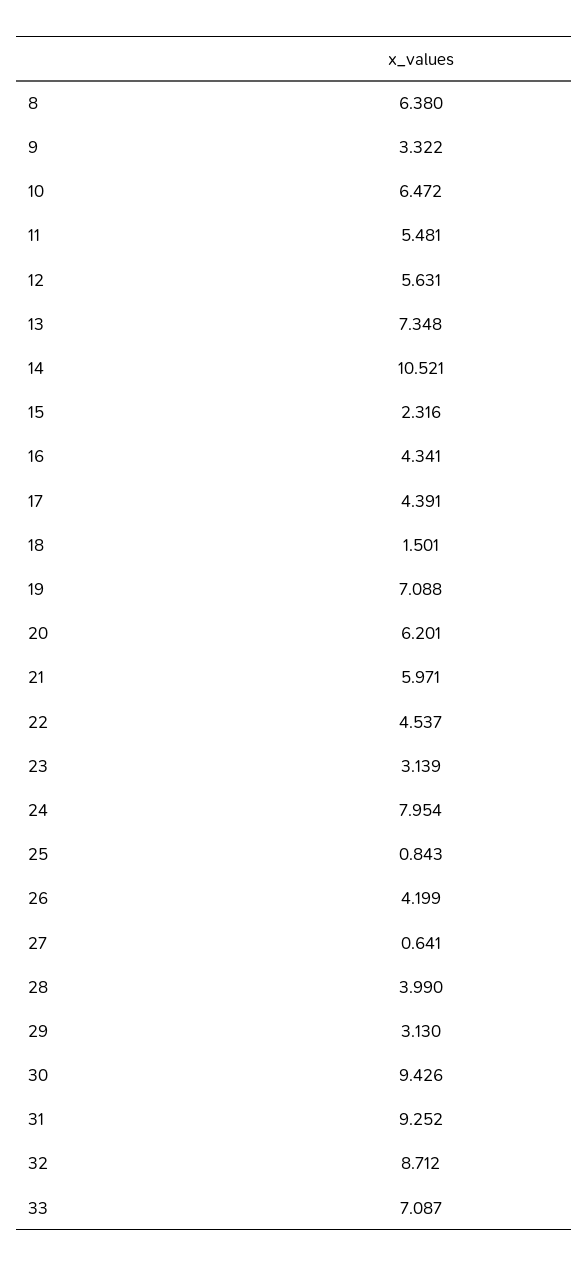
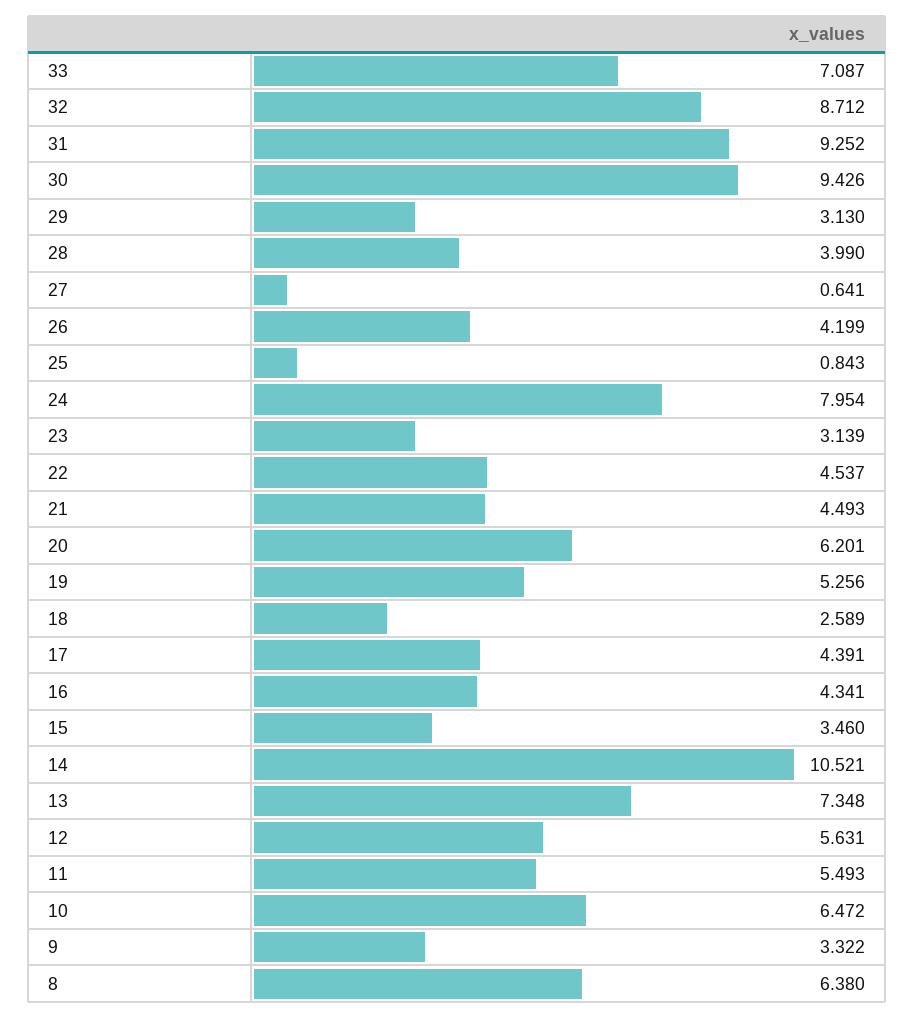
11: 5.481 -> 5.493
15: 2.316 -> 3.46
18: 1.501 -> 2.589
19: 7.088 -> 5.256
21: 5.971 -> 4.493

